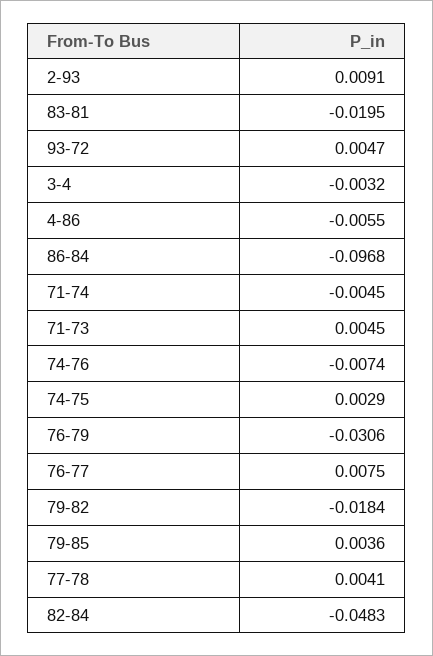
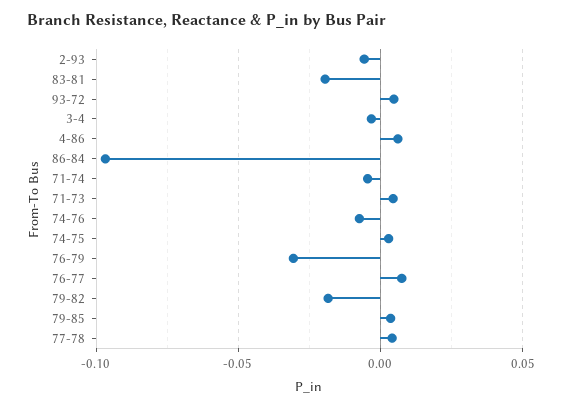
2-93: 0.0091 -> -0.005
4-86: -0.0055 -> 0.005
82-84: -0.0483 -> none

